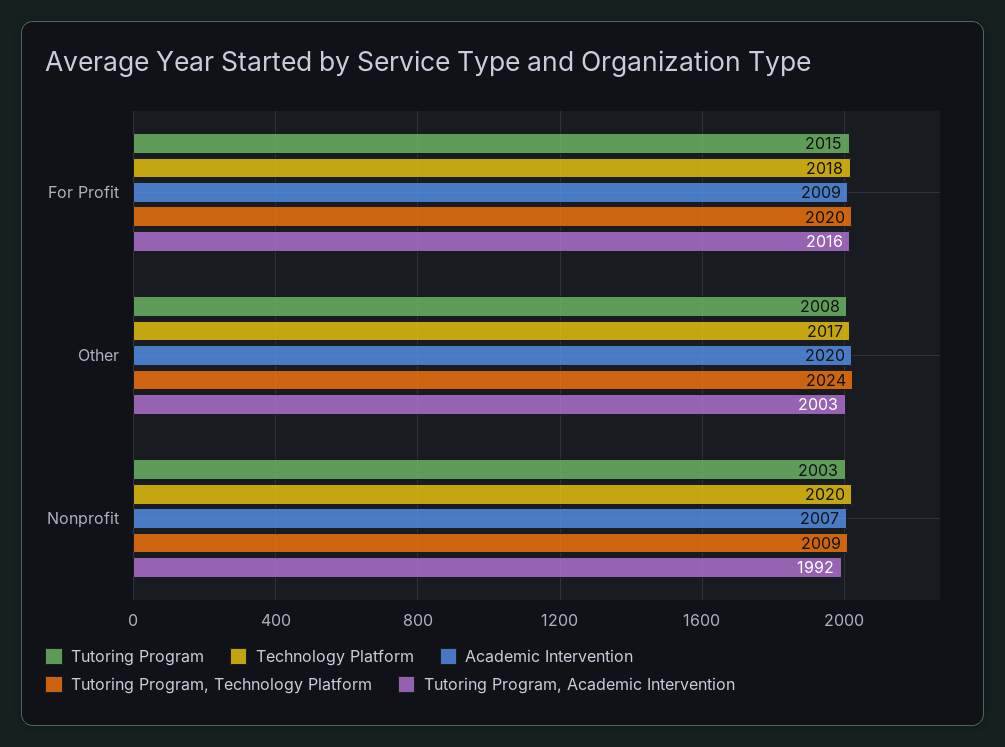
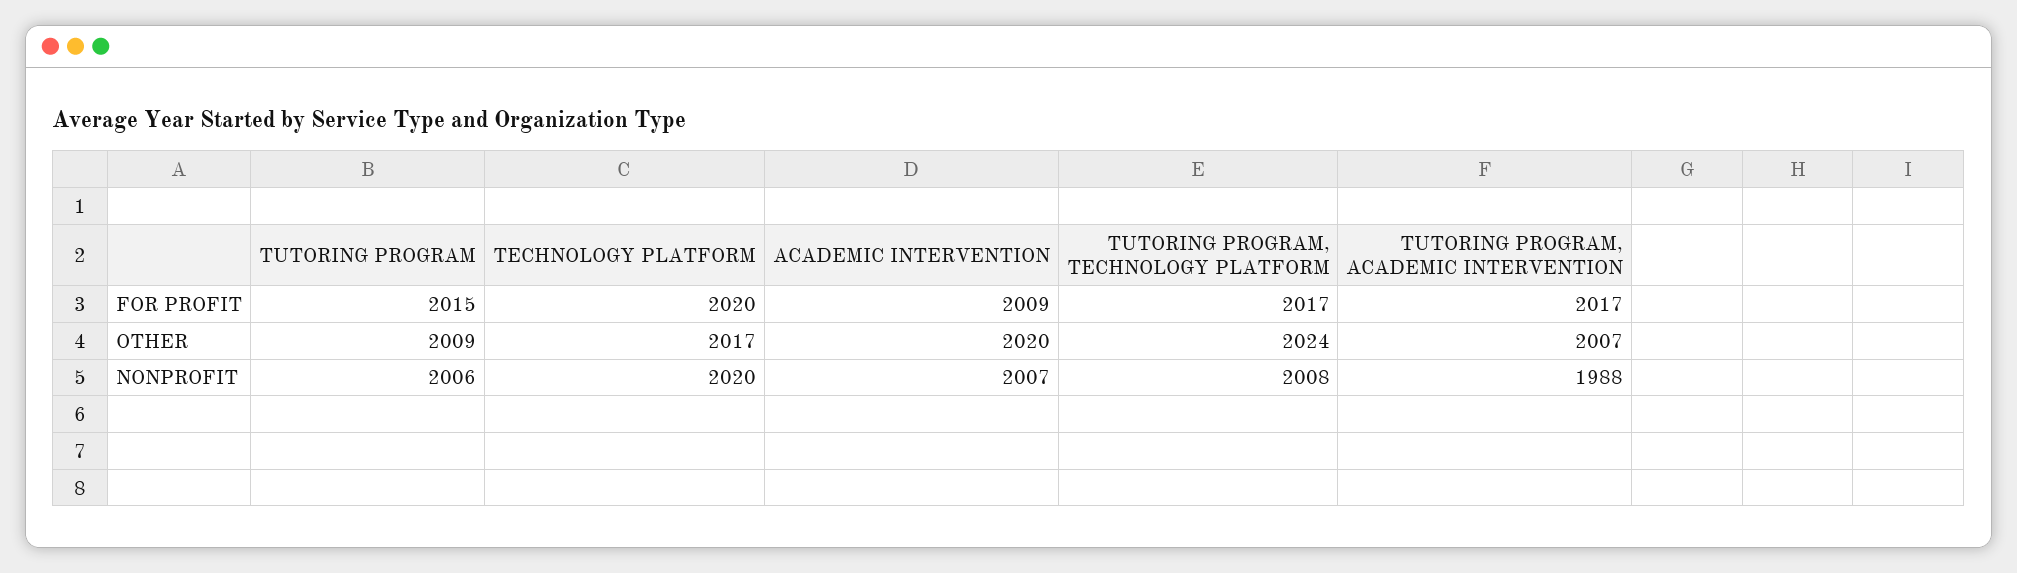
Technology Platform, For Profit: 2018 -> 2020
Tutoring Program, Technology Platform, For Profit: 2020 -> 2017
Tutoring Program, Academic Intervention, For Profit: 2016 -> 2017
Tutoring Program, Other: 2008 -> 2009
Tutoring Program, Academic Intervention, Other: 2003 -> 2007
Tutoring Program, Nonprofit: 2003 -> 2006
Tutoring Program, Technology Platform, Nonprofit: 2009 -> 2008
Tutoring Program, Academic Intervention, Nonprofit: 1992 -> 1988

